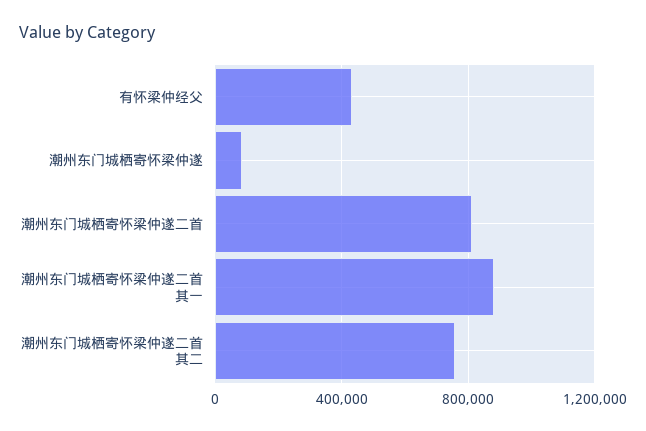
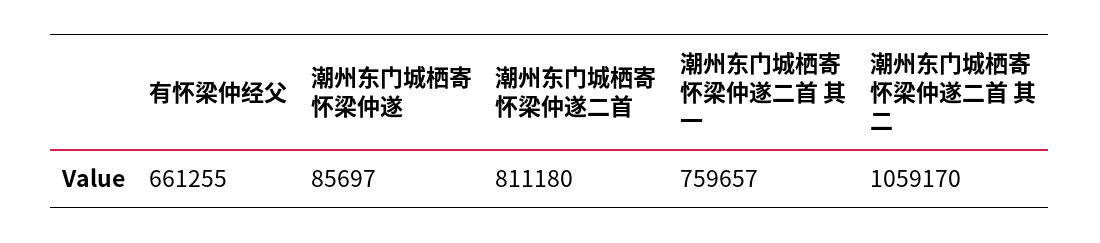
有怀梁仲经父: 450000 -> 661255
潮州东门城栖寄怀梁仲遂二首 其一: 900000 -> 759657
潮州东门城栖寄怀梁仲遂二首 其二: 750000 -> 1059170

